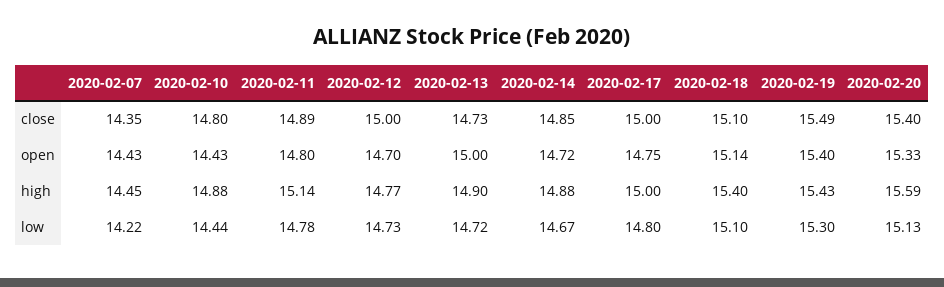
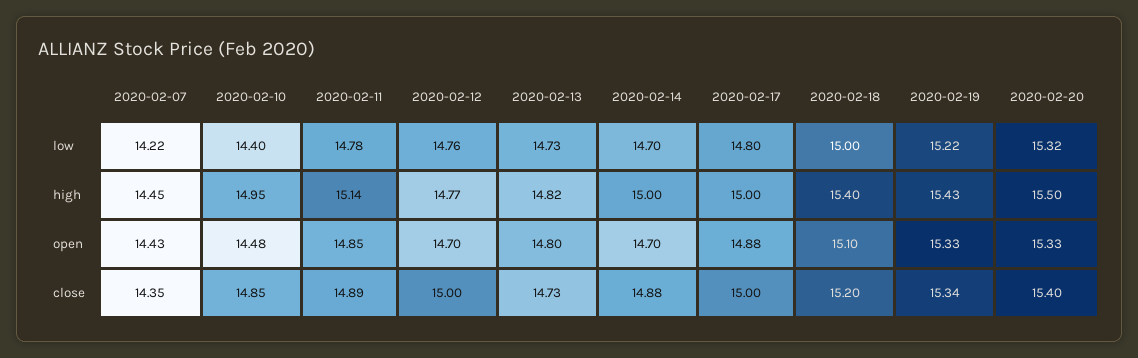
2020-02-10, close: 14.8 -> 14.85
2020-02-14, close: 14.85 -> 14.88
2020-02-18, close: 15.1 -> 15.2
2020-02-19, close: 15.49 -> 15.34
2020-02-10, open: 14.43 -> 14.48
2020-02-11, open: 14.8 -> 14.85
2020-02-13, open: 15 -> 14.8
2020-02-14, open: 14.72 -> 14.7
2020-02-17, open: 14.75 -> 14.88
2020-02-18, open: 15.14 -> 15.1
2020-02-19, open: 15.4 -> 15.33
2020-02-10, high: 14.88 -> 14.95
2020-02-13, high: 14.9 -> 14.82
2020-02-14, high: 14.88 -> 15
2020-02-20, high: 15.59 -> 15.5
2020-02-10, low: 14.44 -> 14.4
2020-02-12, low: 14.73 -> 14.76
2020-02-13, low: 14.72 -> 14.73
2020-02-14, low: 14.67 -> 14.7
2020-02-18, low: 15.1 -> 15
2020-02-19, low: 15.3 -> 15.22
2020-02-20, low: 15.13 -> 15.32

